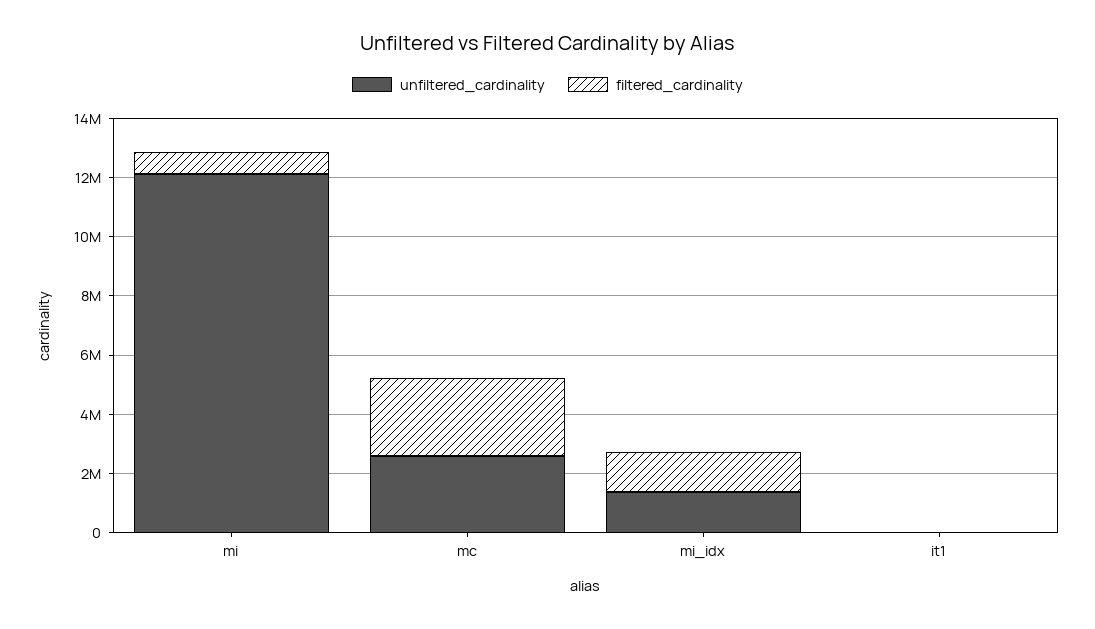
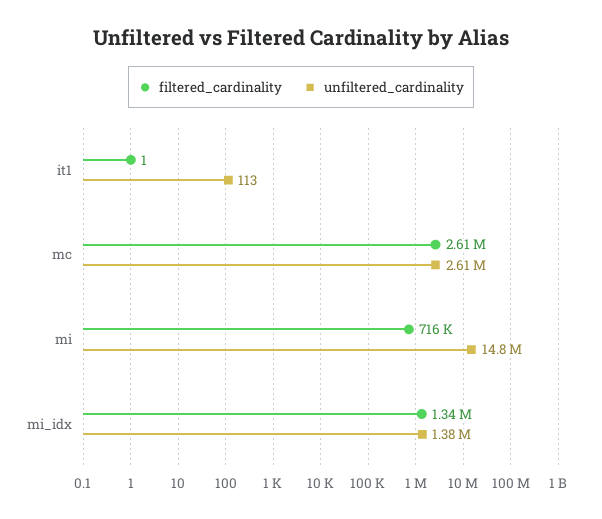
unfiltered_cardinality, mi: 12000000 -> 14800000

